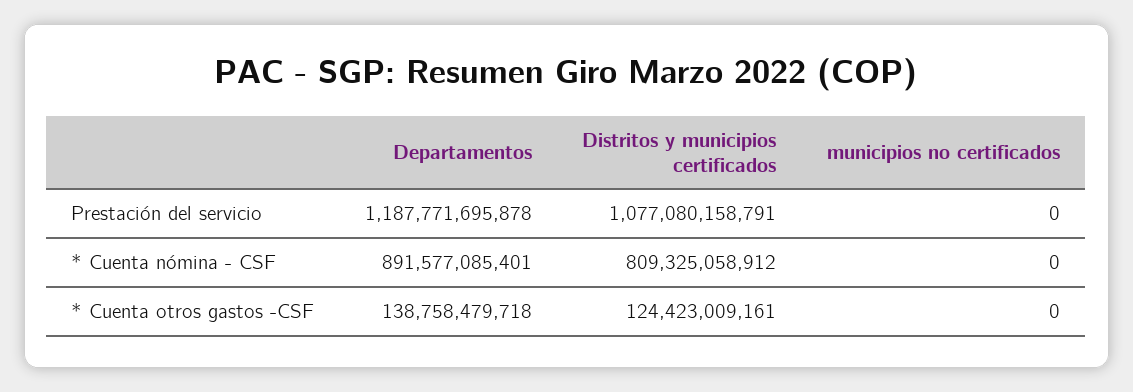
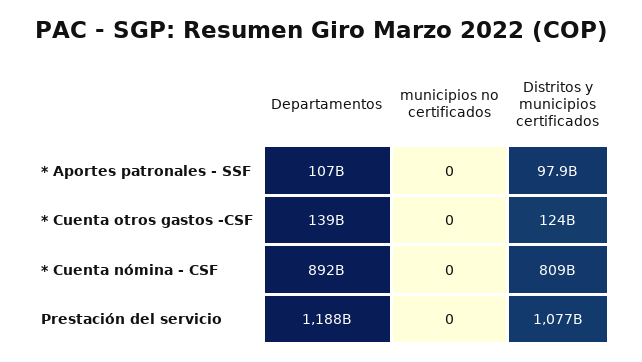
Departamentos, * Aportes patronales - SSF: none -> 107000000000
municipios no certificados, * Aportes patronales - SSF: none -> 0
Distritos y municipios certificados, * Aportes patronales - SSF: none -> 97900000000

